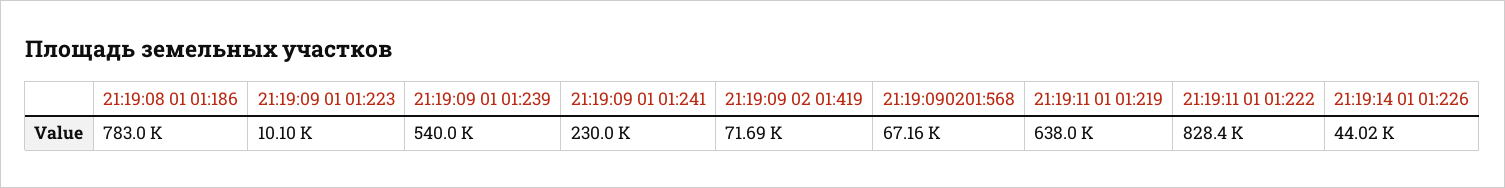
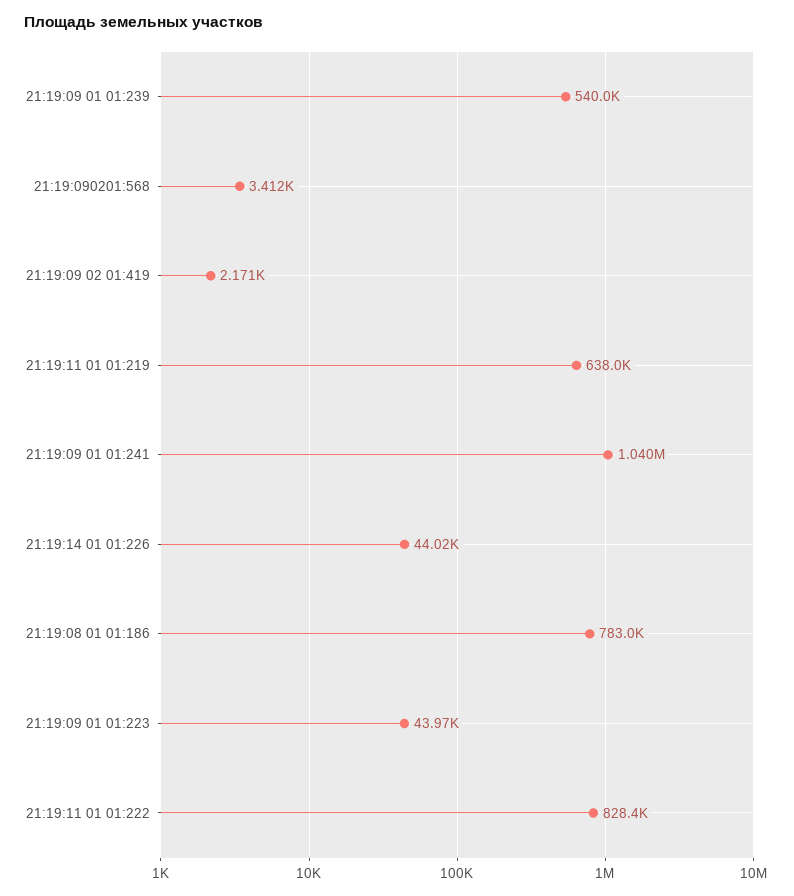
21:19:09 01 01:223: 10100 -> 43970
21:19:09 01 01:241: 230000 -> 1040000
21:19:09 02 01:419: 71690 -> 2171
21:19:090201:568: 67160 -> 3412

